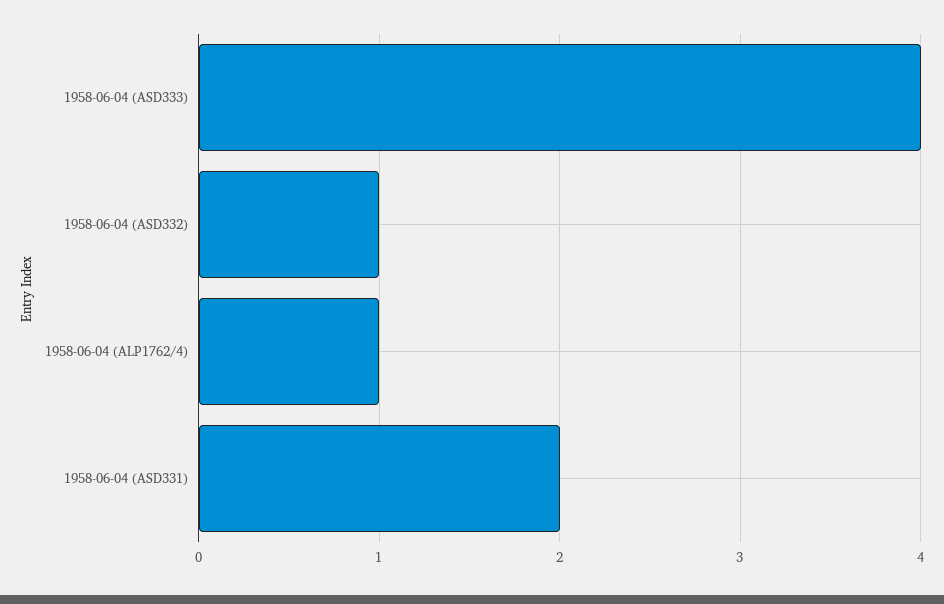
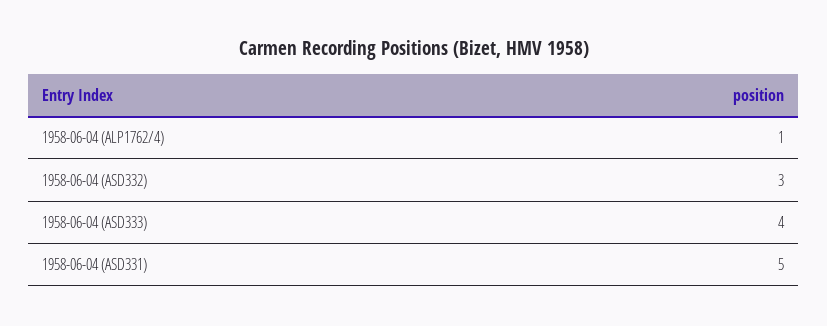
1958-06-04 (ASD332): 1 -> 3
1958-06-04 (ASD331): 2 -> 5

